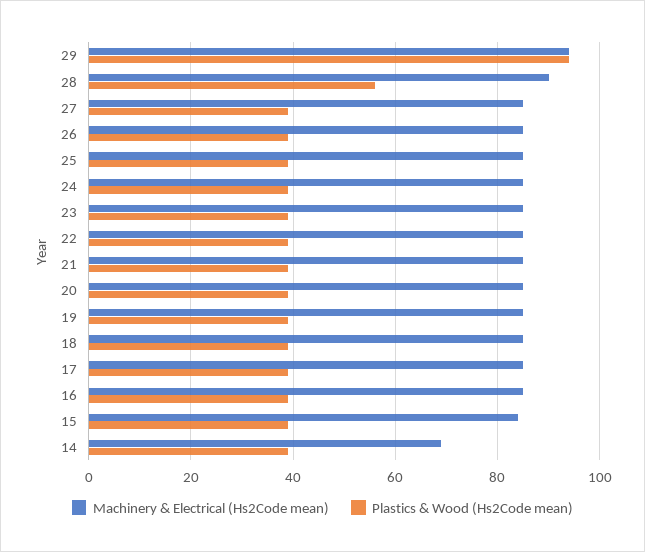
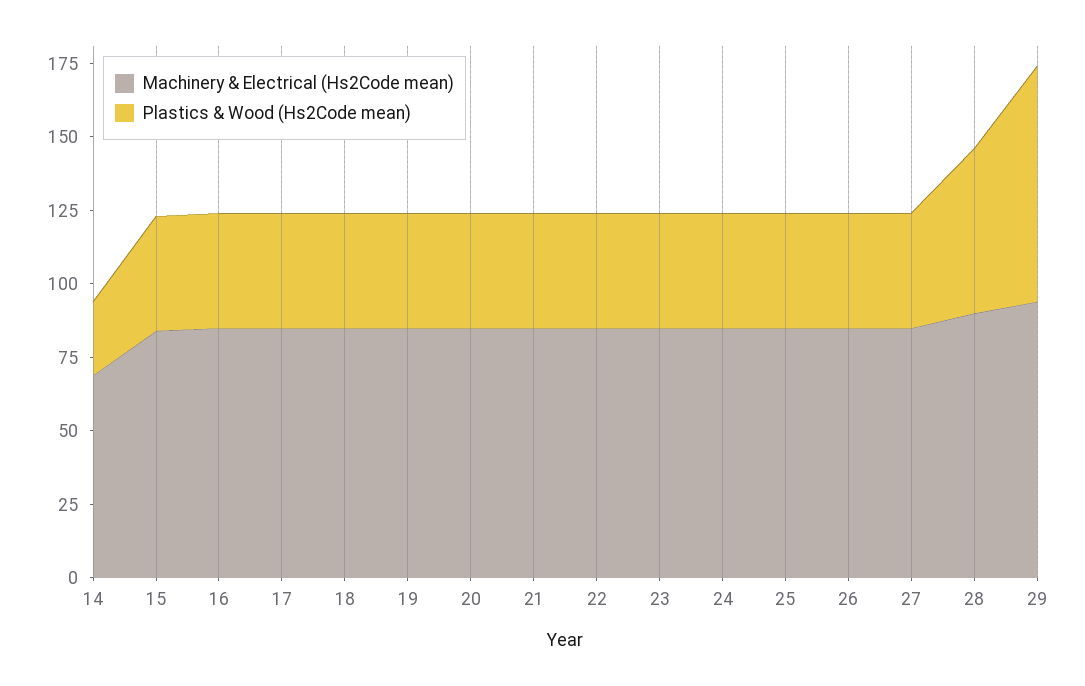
Plastics & Wood (Hs2Code mean), 29: 95 -> 80
Plastics & Wood (Hs2Code mean), 14: 40 -> 25

